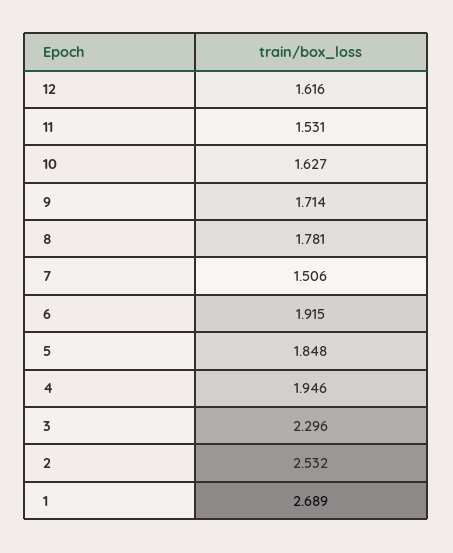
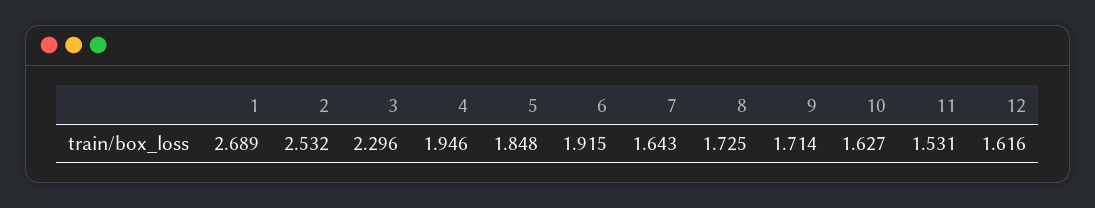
8: 1.781 -> 1.725
7: 1.506 -> 1.643

